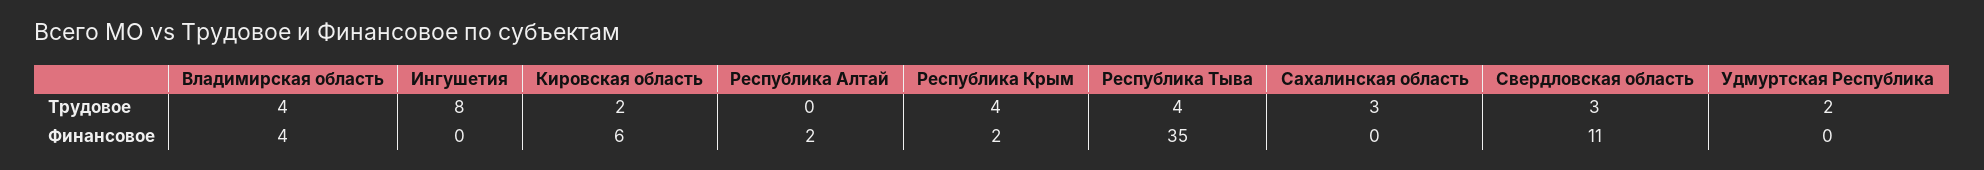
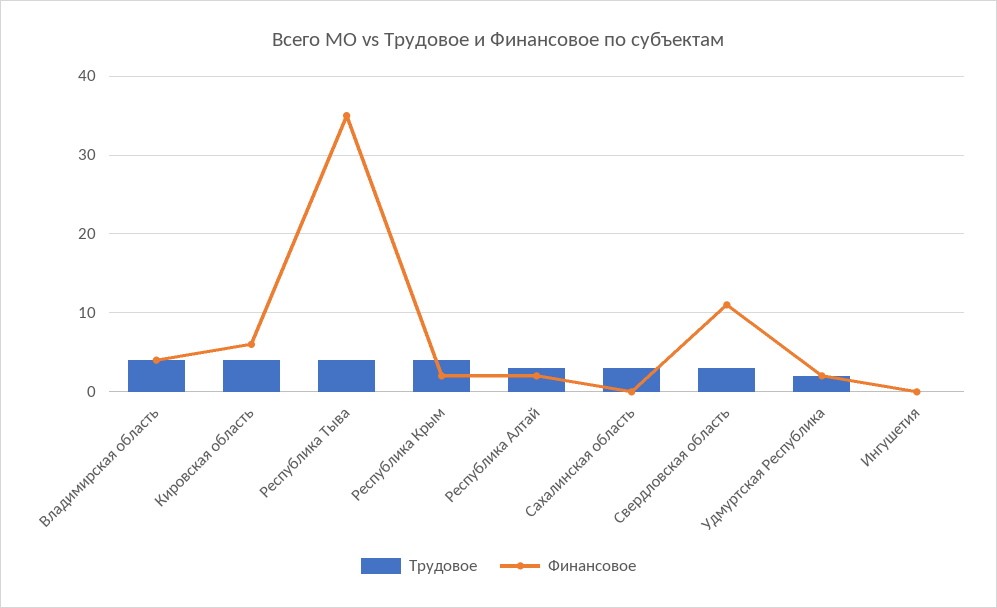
Трудовое, Ингушетия: 8 -> 0
Трудовое, Кировская область: 2 -> 4
Трудовое, Республика Алтай: 0 -> 3
Финансовое, Удмуртская Республика: 0 -> 2

